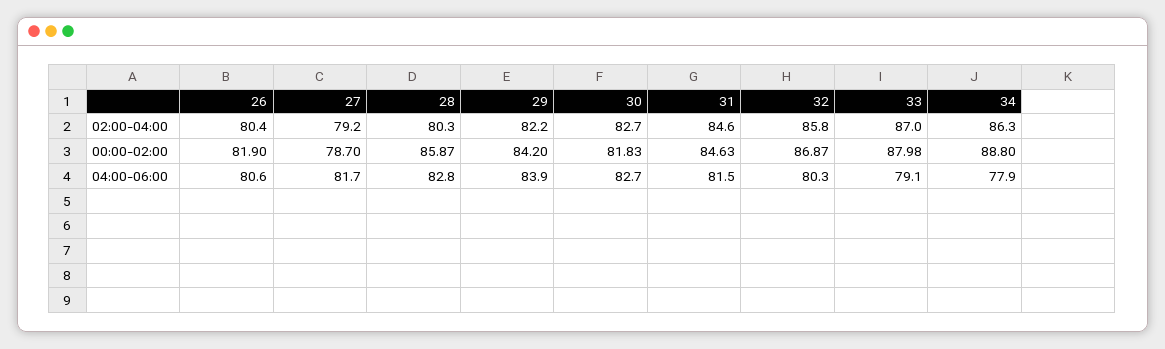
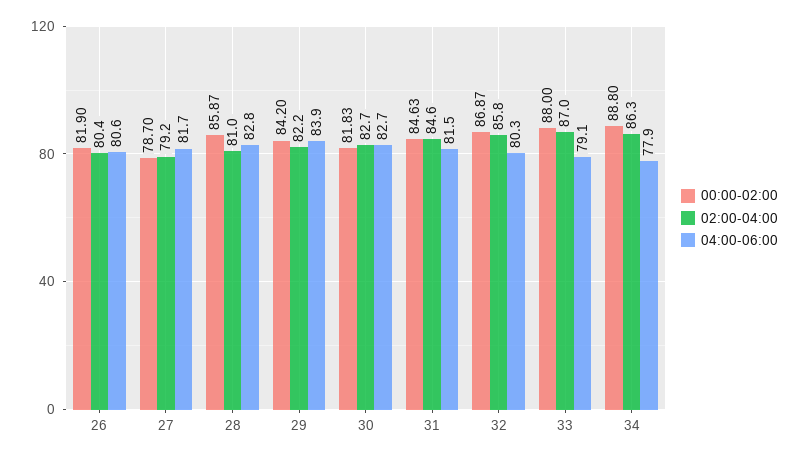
02:00-04:00, 28: 80.3 -> 81
00:00-02:00, 33: 87.98 -> 88

